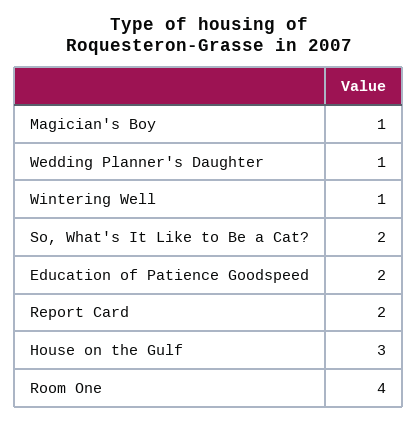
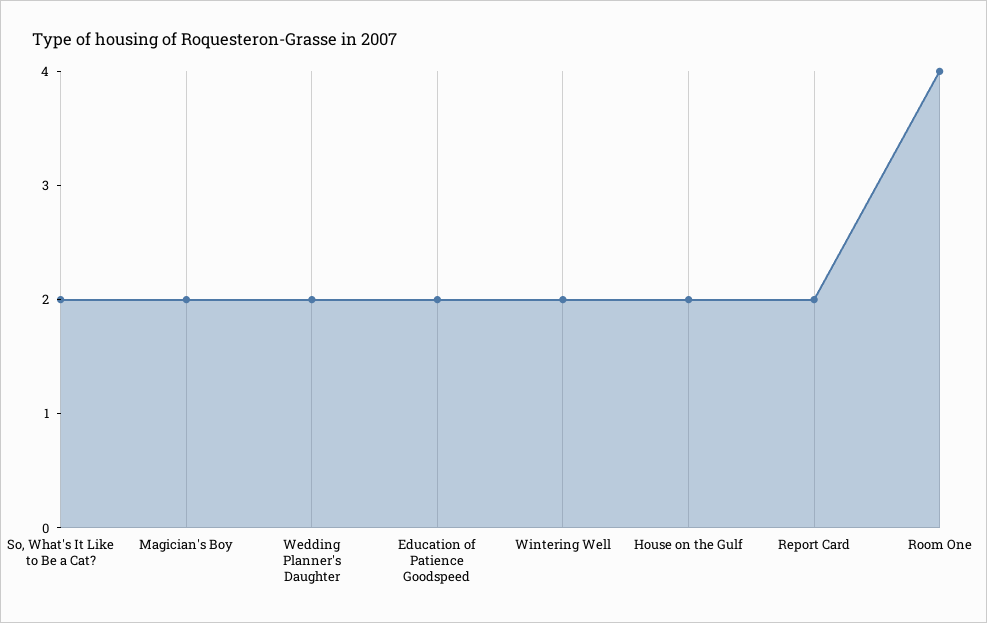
Magician's Boy: 1 -> 2
Wedding Planner's Daughter: 1 -> 2
Wintering Well: 1 -> 2
House on the Gulf: 3 -> 2

